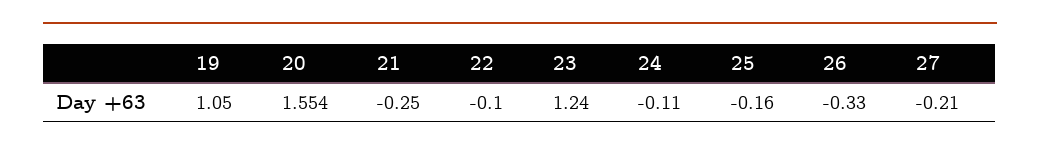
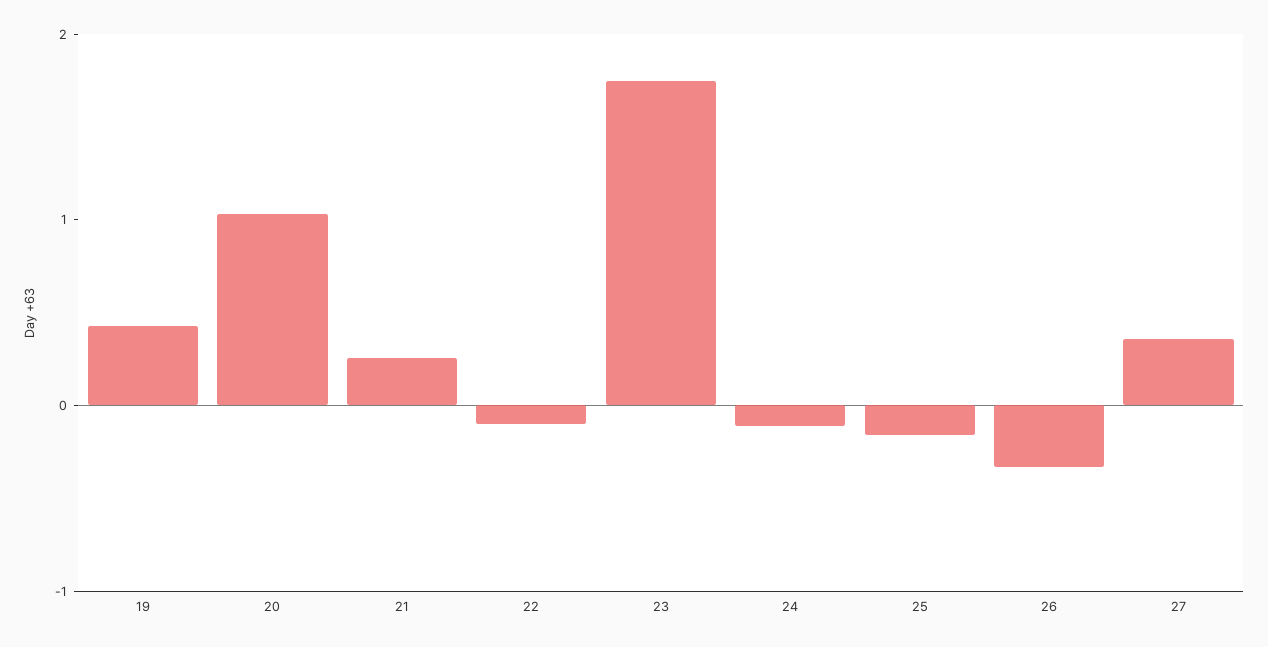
19: 1.05 -> 0.4
20: 1.554 -> 1
21: -0.25 -> 0.2
23: 1.24 -> 1.8
27: -0.21 -> 0.4

